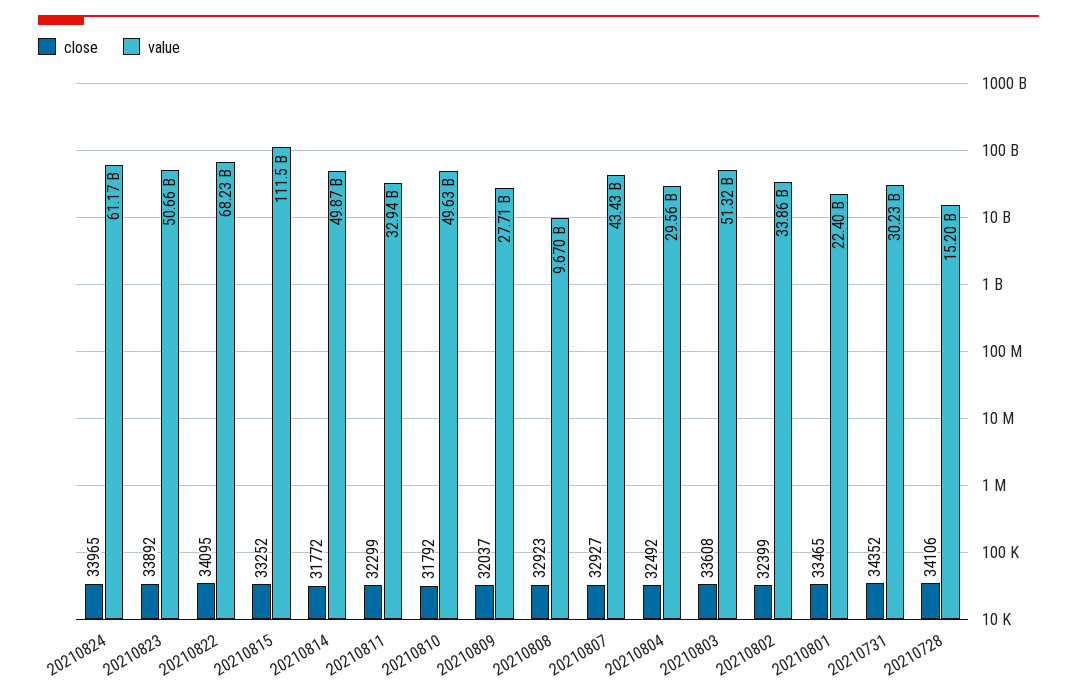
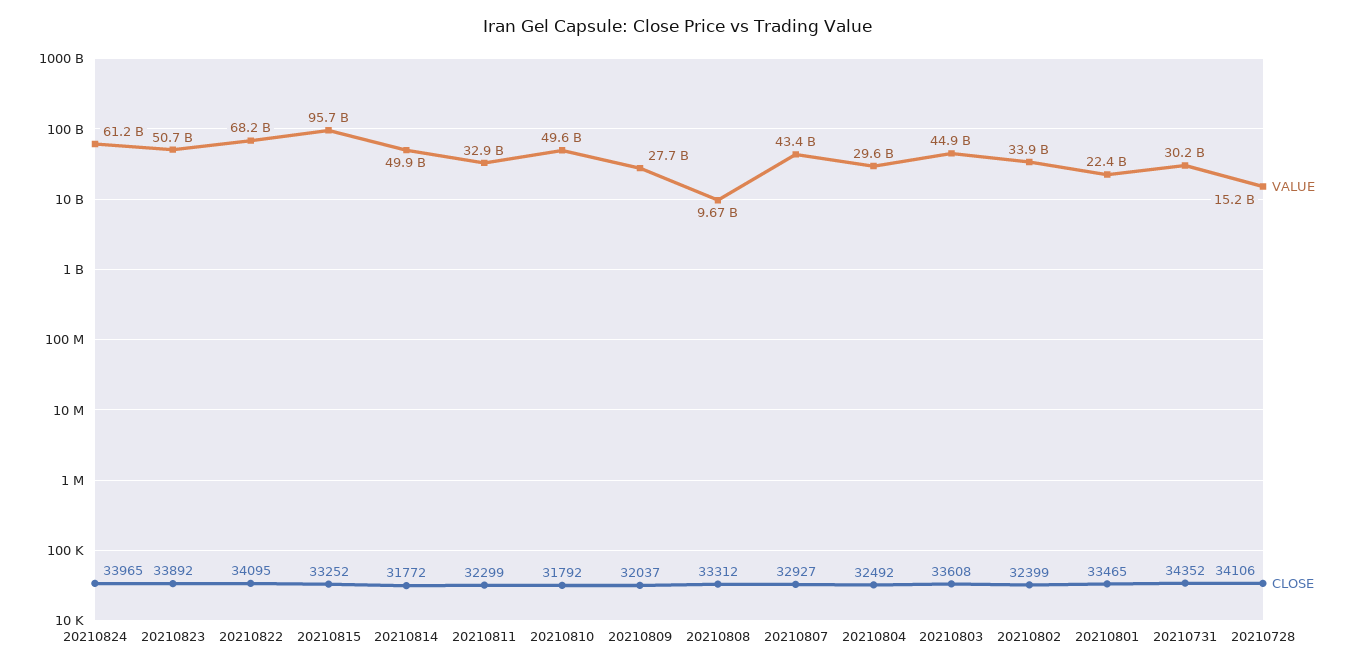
value, 20210815: 111500000000 -> 95700000000
close, 20210808: 32923 -> 33312
value, 20210803: 51320000000 -> 44900000000

